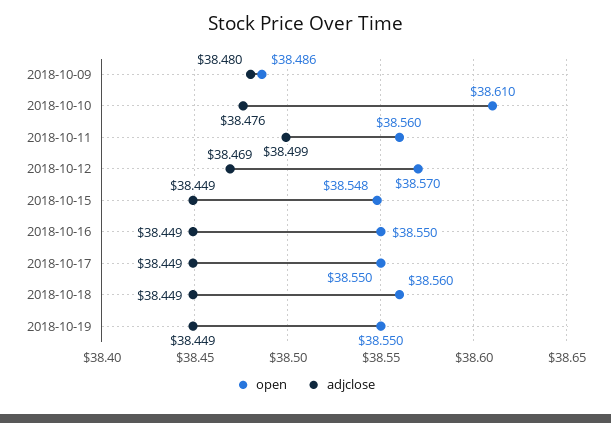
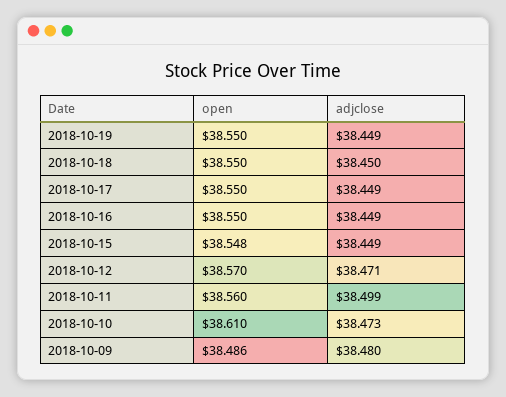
adjclose, 2018-10-10: 38.476 -> 38.473
adjclose, 2018-10-12: 38.469 -> 38.471
open, 2018-10-18: 38.56 -> 38.55
adjclose, 2018-10-18: 38.449 -> 38.45

